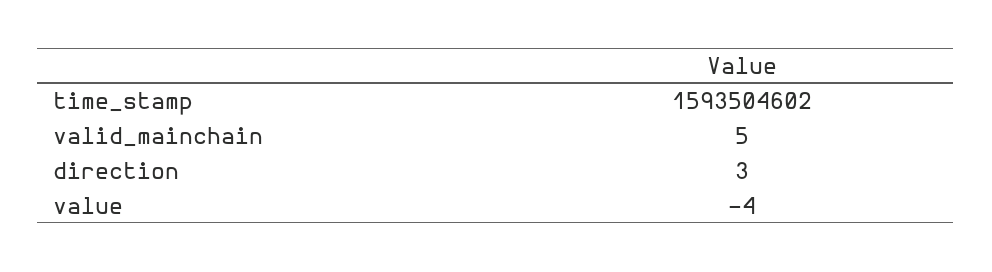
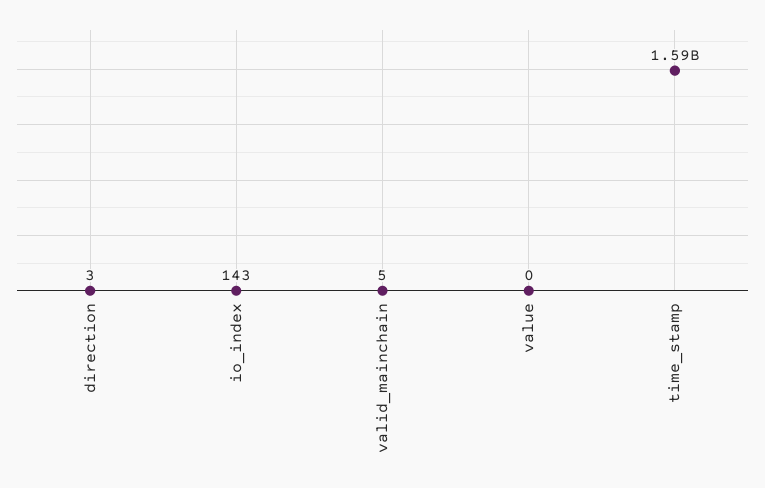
value: -4 -> 0
io_index: none -> 143

